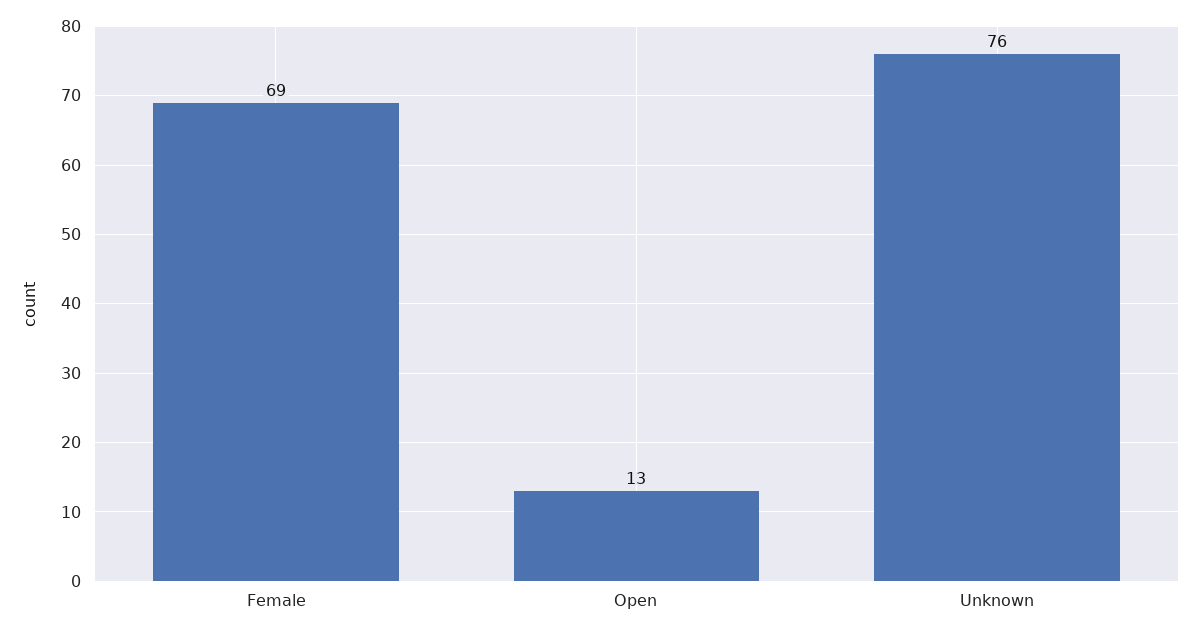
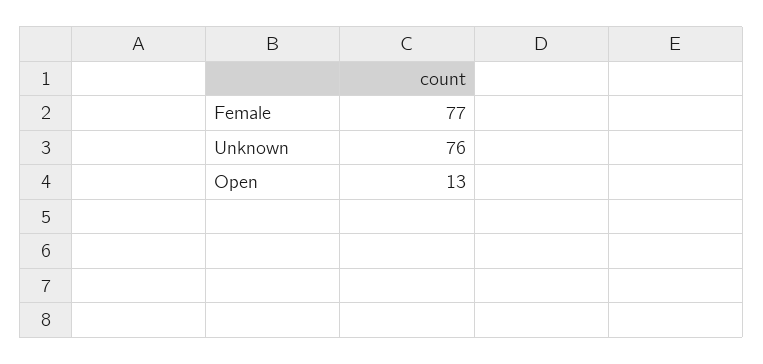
Female: 69 -> 77

